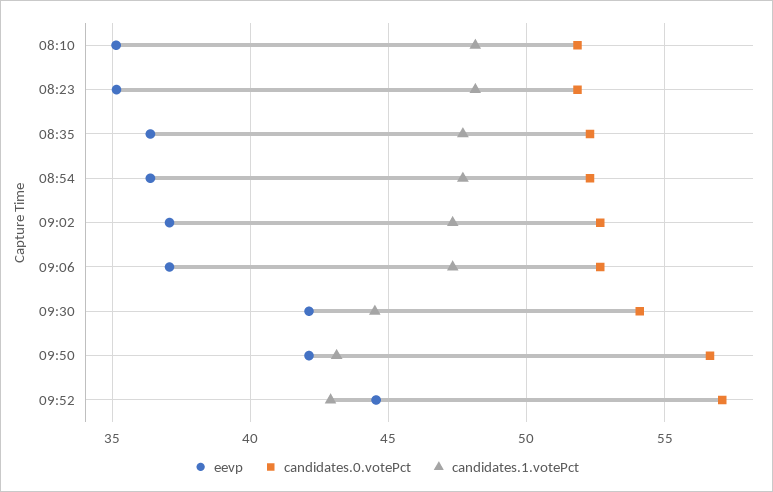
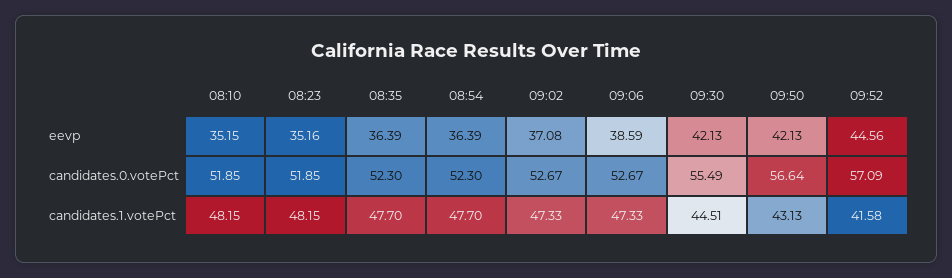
eevp, 09:06: 37 -> 38.59
candidates.0.votePct, 09:30: 54 -> 55.49
candidates.1.votePct, 09:52: 43 -> 41.58

